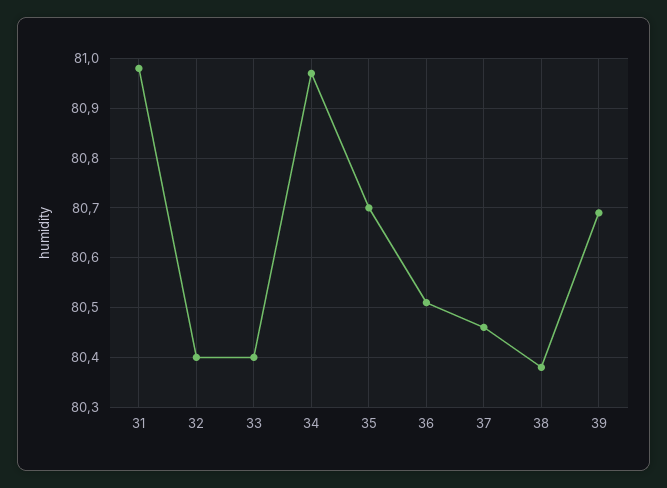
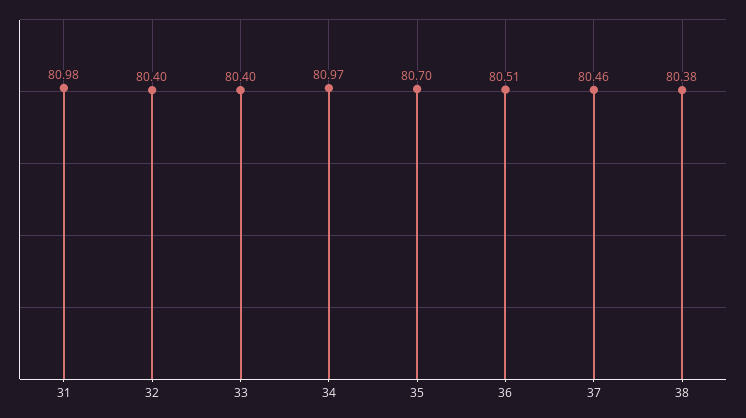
39: 80.7 -> none

